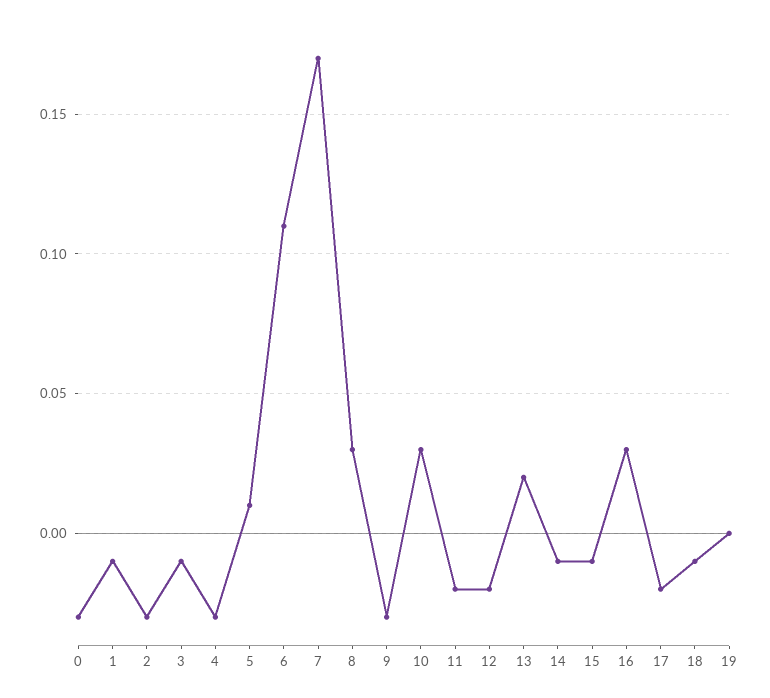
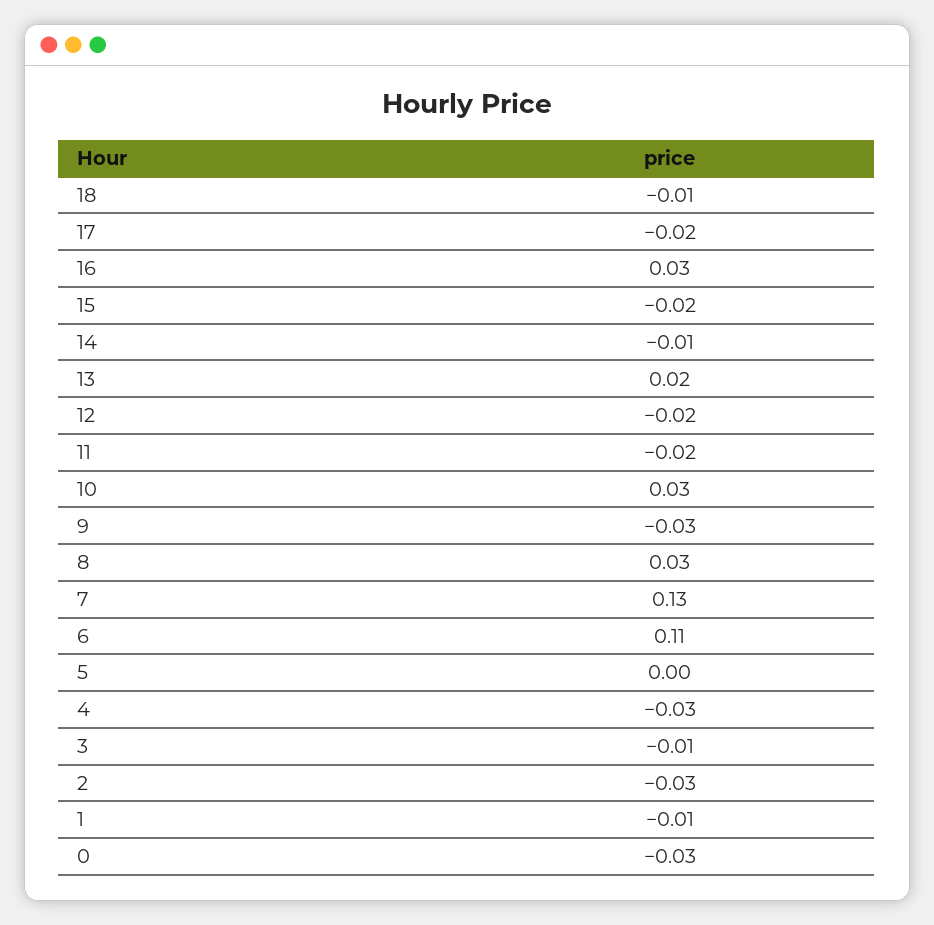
5: 0.01 -> 0
7: 0.17 -> 0.13
15: -0.01 -> -0.02
19: 0 -> none

